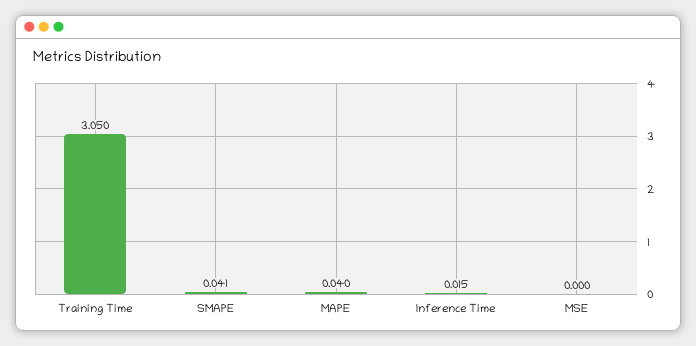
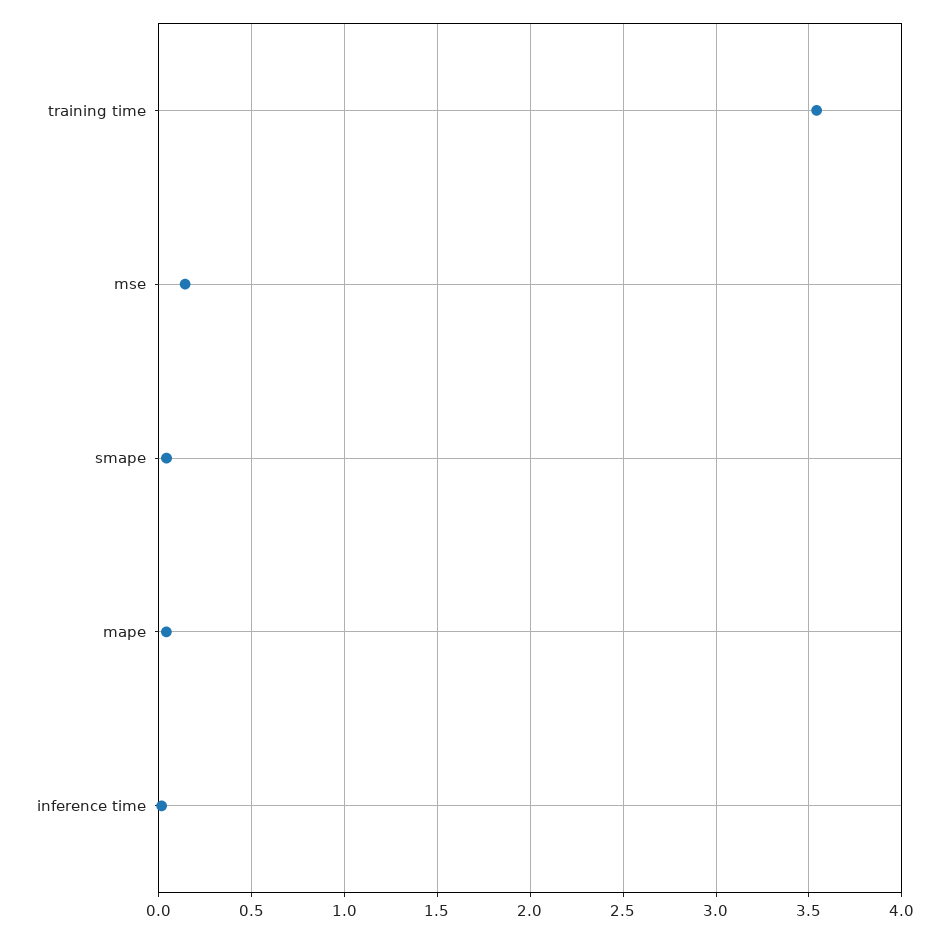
Training Time: 3.05 -> 3.55
MSE: 0 -> 0.15

